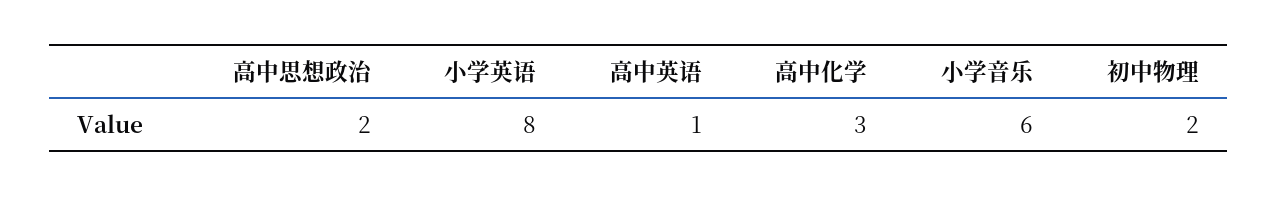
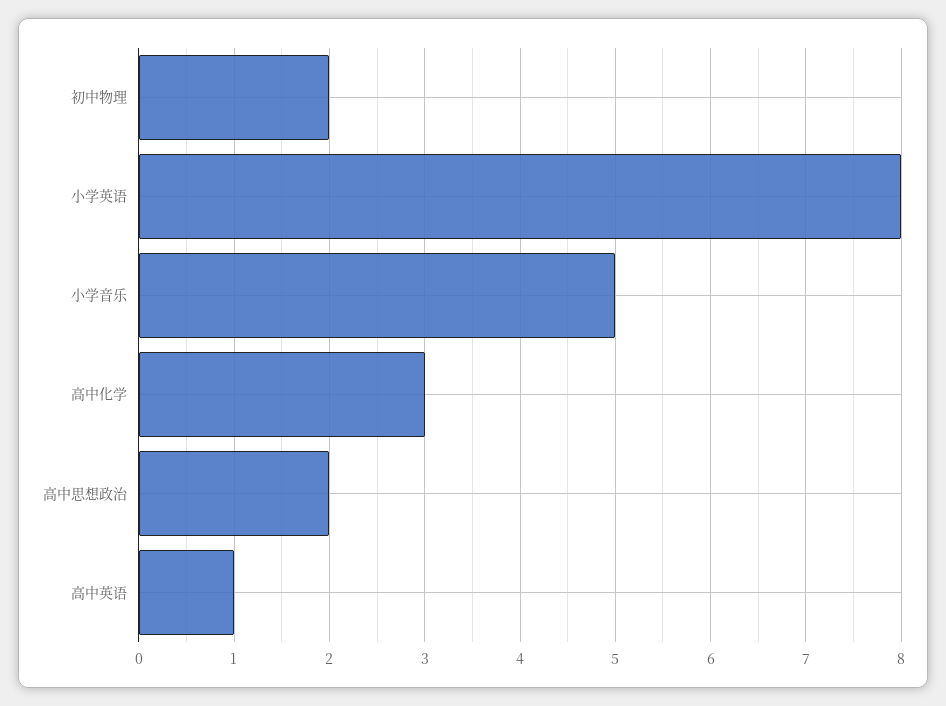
小学音乐: 6 -> 5

